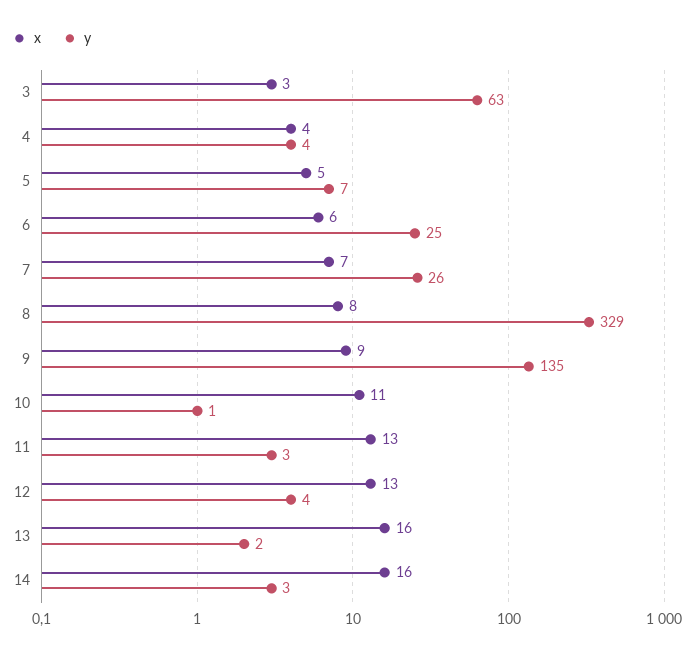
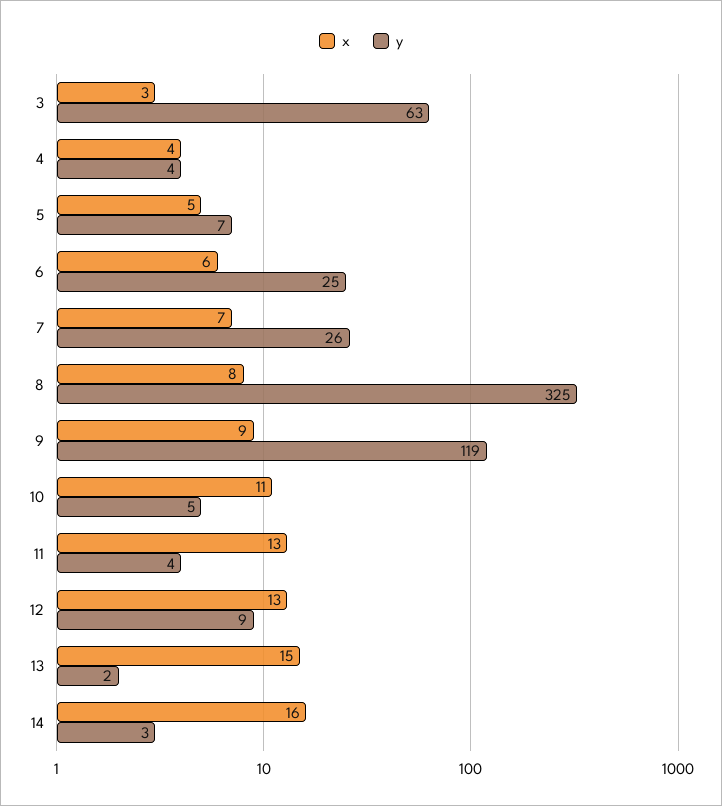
y, 8: 329 -> 325
y, 9: 135 -> 119
y, 10: 1 -> 5
y, 11: 3 -> 4
y, 12: 4 -> 9
x, 13: 16 -> 15

